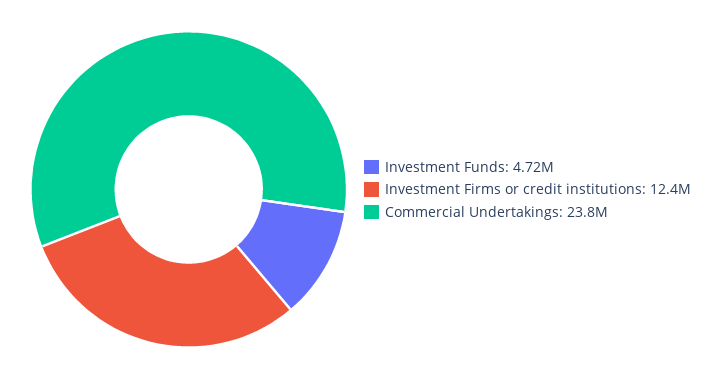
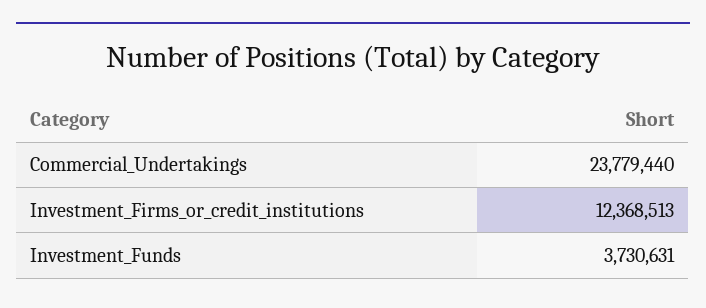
Investment Funds: 4720000 -> 3730631

